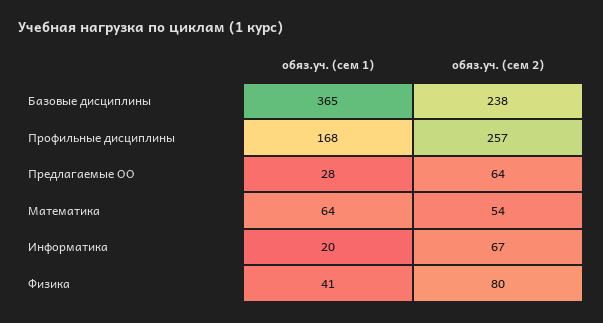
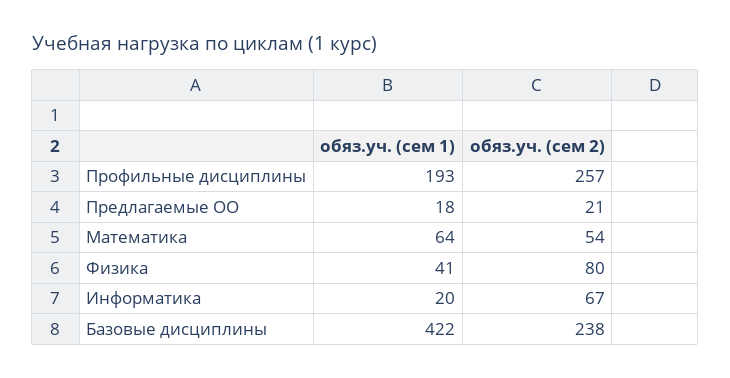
обяз.уч. (сем 1), Базовые дисциплины: 365 -> 422
обяз.уч. (сем 1), Профильные дисциплины: 168 -> 193
обяз.уч. (сем 1), Предлагаемые ОО: 28 -> 18
обяз.уч. (сем 2), Предлагаемые ОО: 64 -> 21

